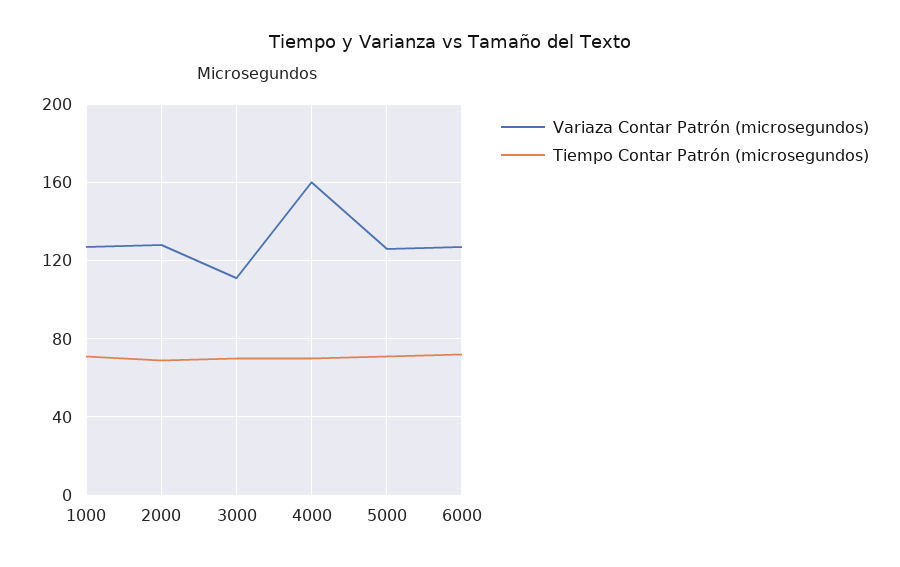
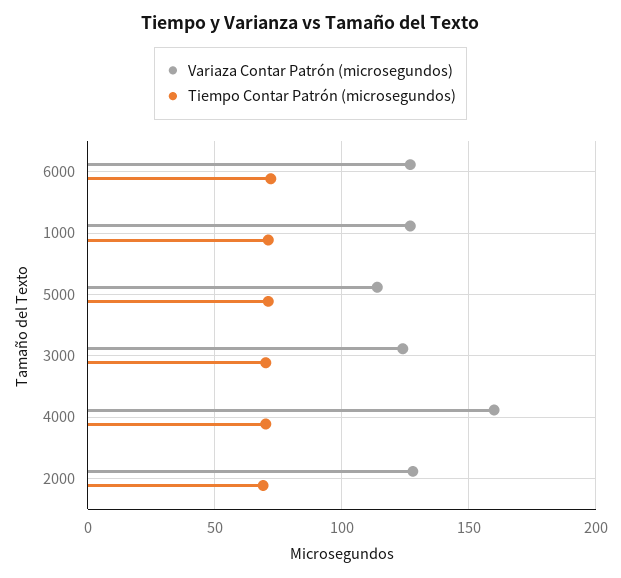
Variaza Contar Patrón (microsegundos), 3000: 110 -> 125
Variaza Contar Patrón (microsegundos), 5000: 125 -> 115

